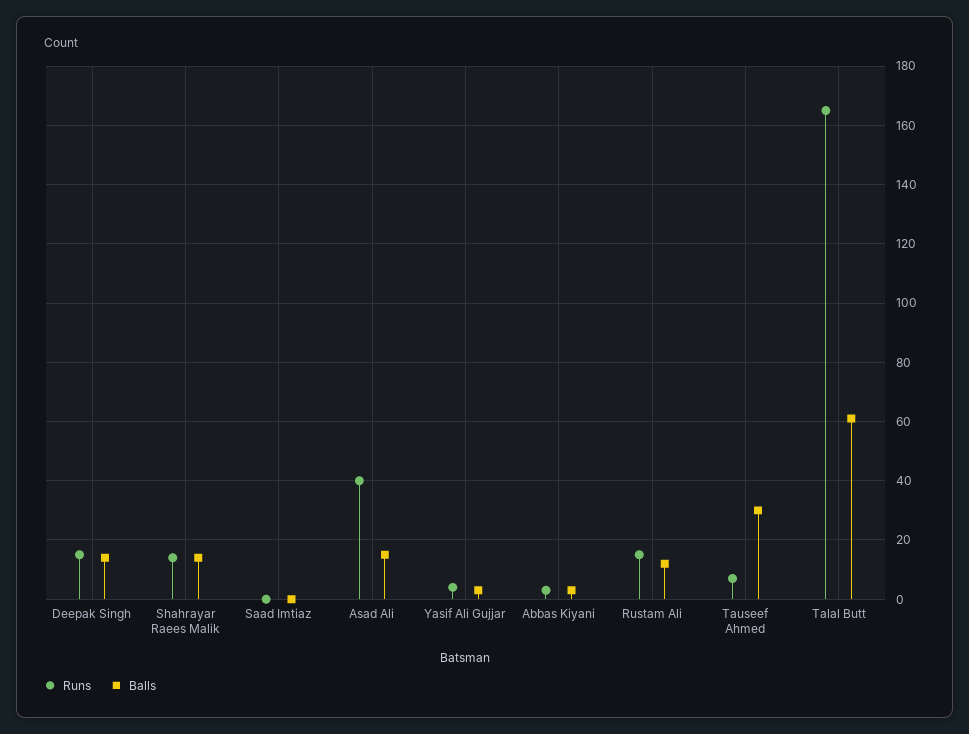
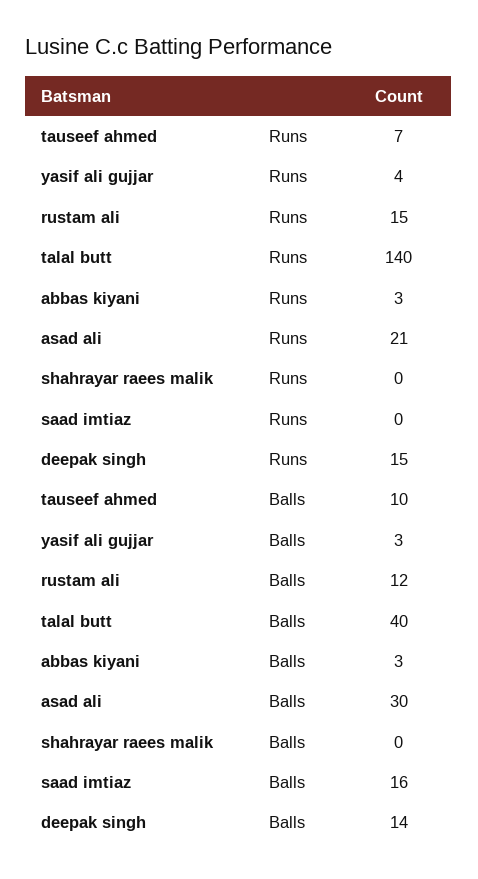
Runs, Shahrayar Raees Malik: 15 -> 0
Balls, Shahrayar Raees Malik: 15 -> 0
Balls, Saad Imtiaz: 0 -> 16
Runs, Asad Ali: 40 -> 21
Balls, Asad Ali: 15 -> 30
Balls, Tauseef Ahmed: 30 -> 10
Runs, Talal Butt: 165 -> 140
Balls, Talal Butt: 60 -> 40

